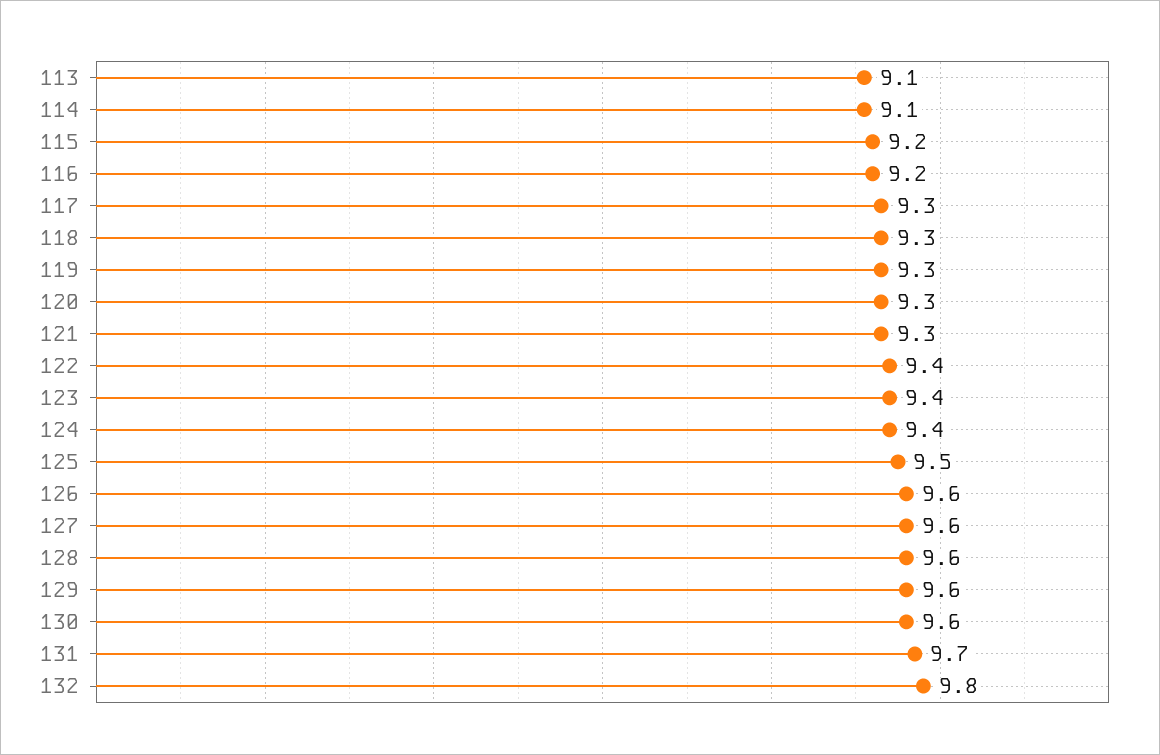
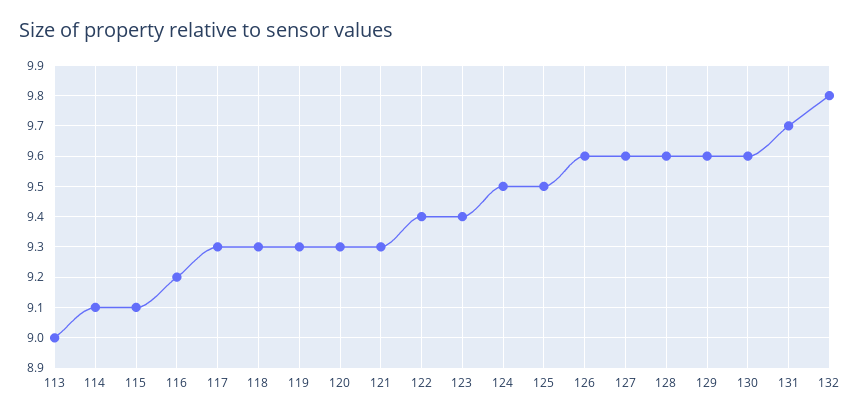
113: 9.1 -> 9
115: 9.2 -> 9.1
124: 9.4 -> 9.5

